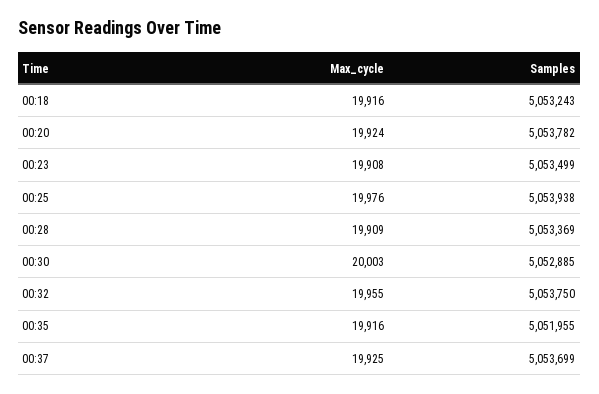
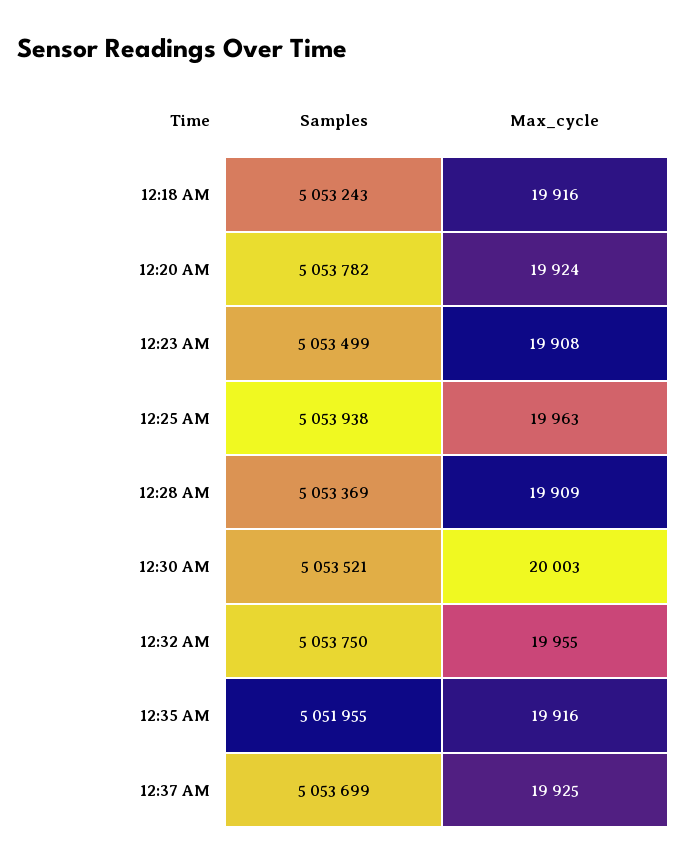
Max_cycle, 00:25: 19976 -> 19963
Samples, 00:30: 5052885 -> 5053521

